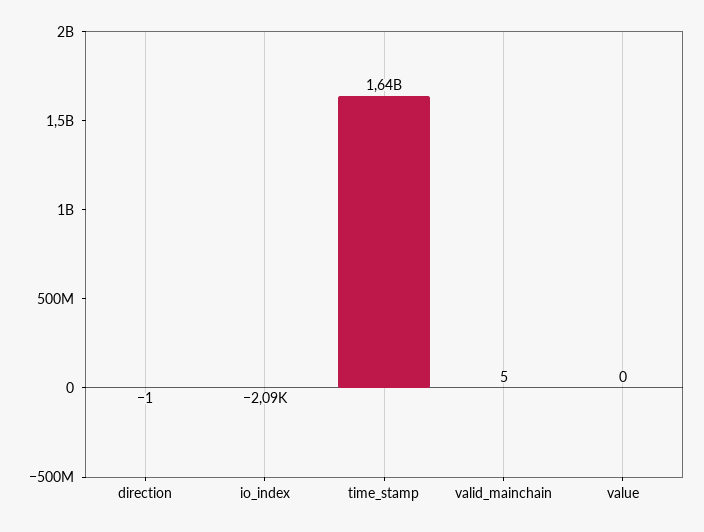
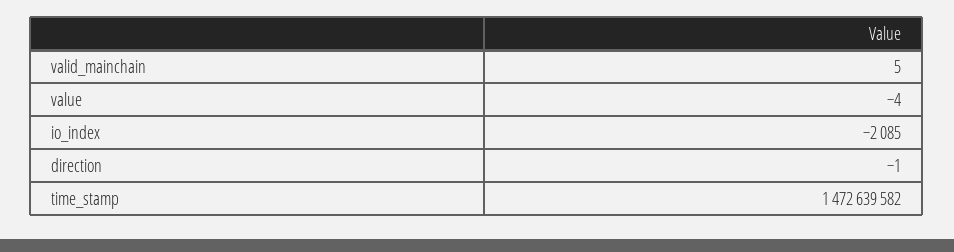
time_stamp: 1640000000 -> 1472639582
value: 0 -> -4

